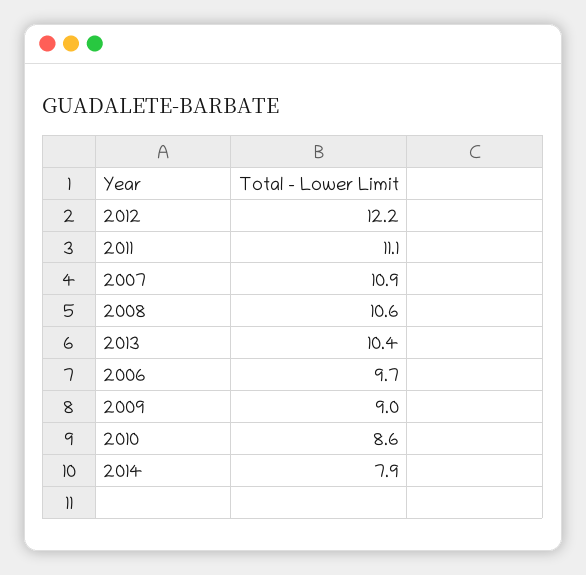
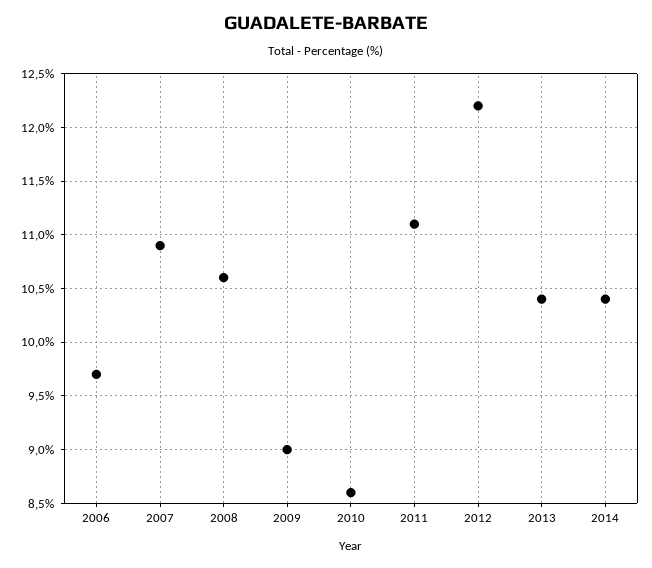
2014: 7.9 -> 10.4

